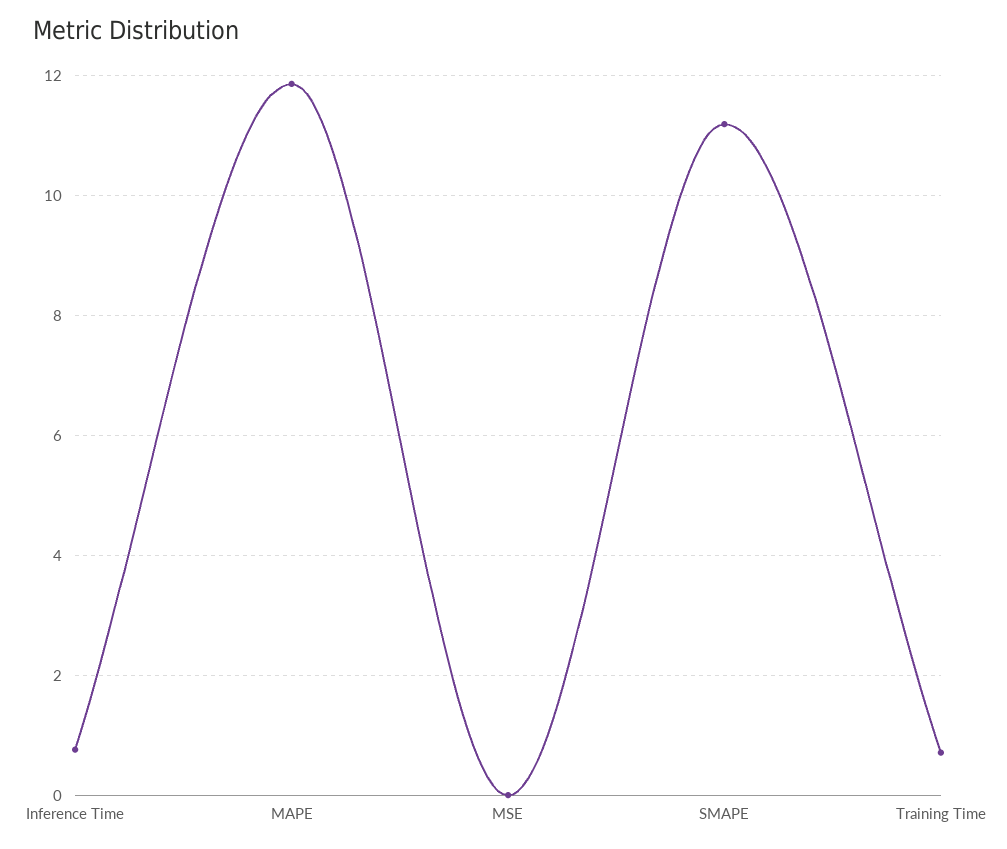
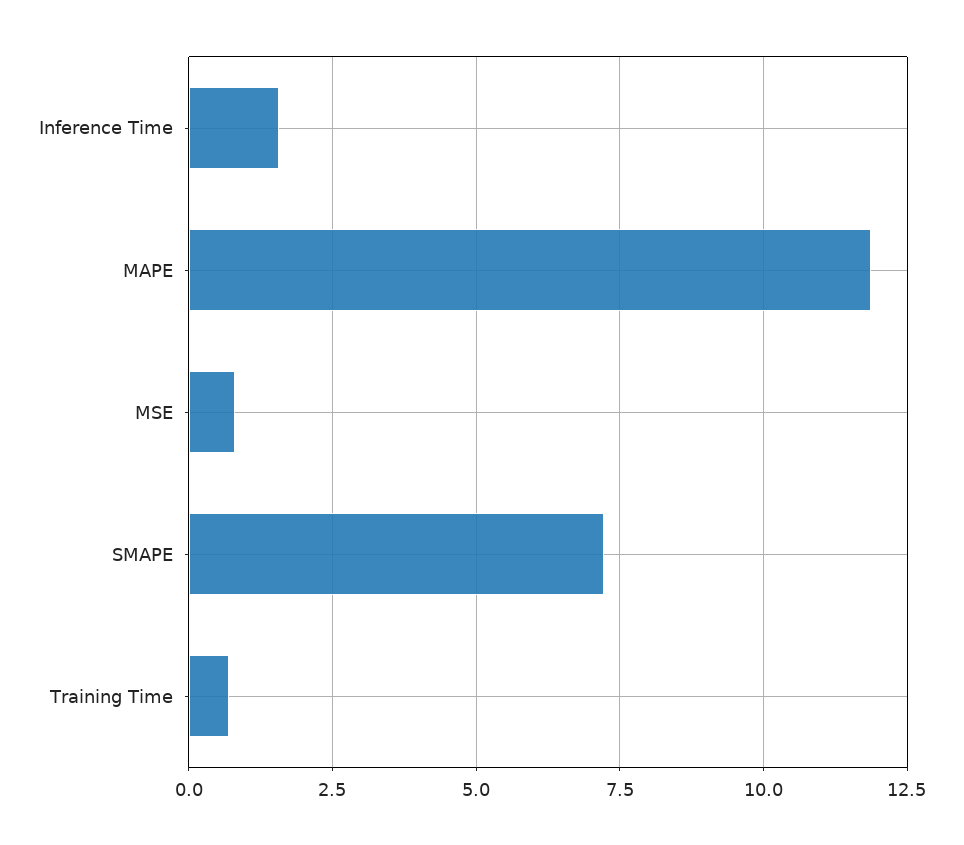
Inference Time: 0.8 -> 1.5
MSE: 0 -> 0.75
SMAPE: 11.2 -> 7.25

